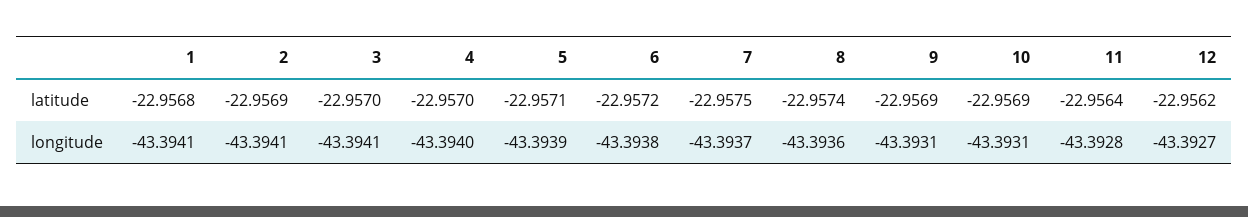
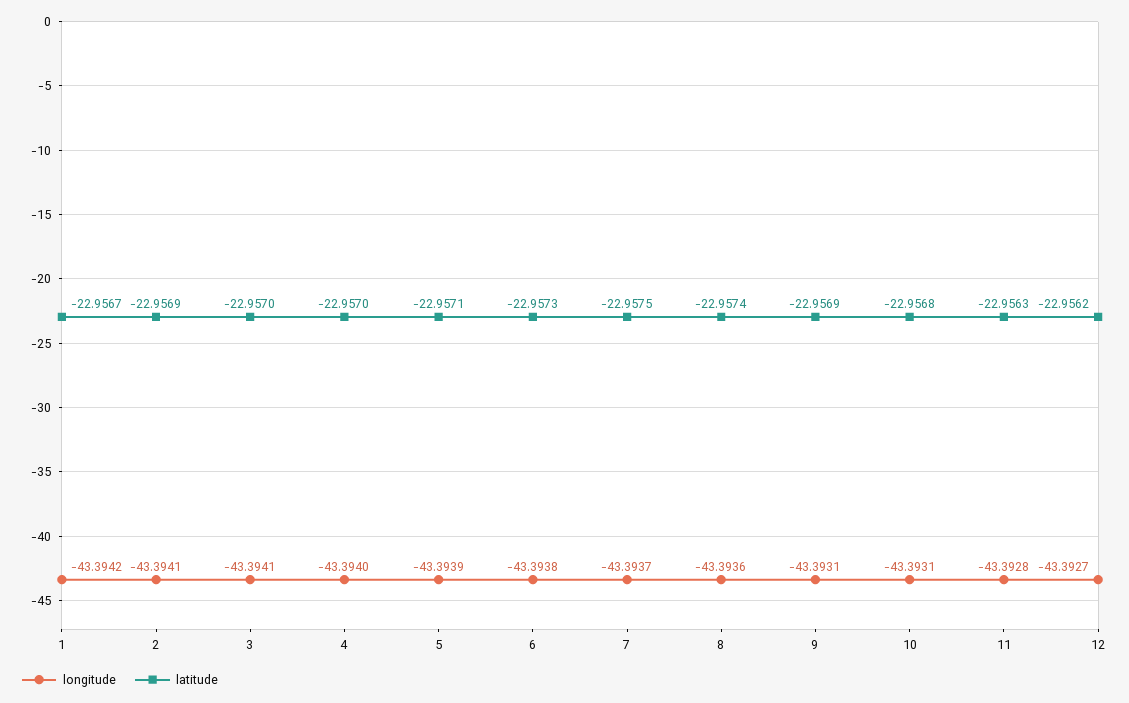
latitude, 1: -22.9568 -> -22.9567
latitude, 6: -22.9572 -> -22.9573
latitude, 10: -22.9569 -> -22.9568
latitude, 11: -22.9564 -> -22.9563
longitude, 1: -43.3941 -> -43.3942

